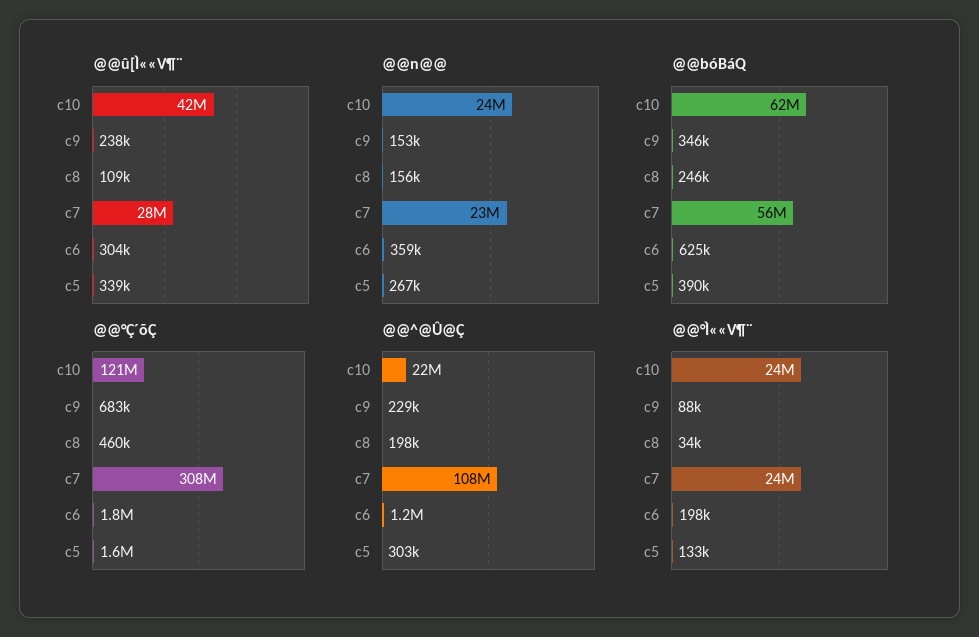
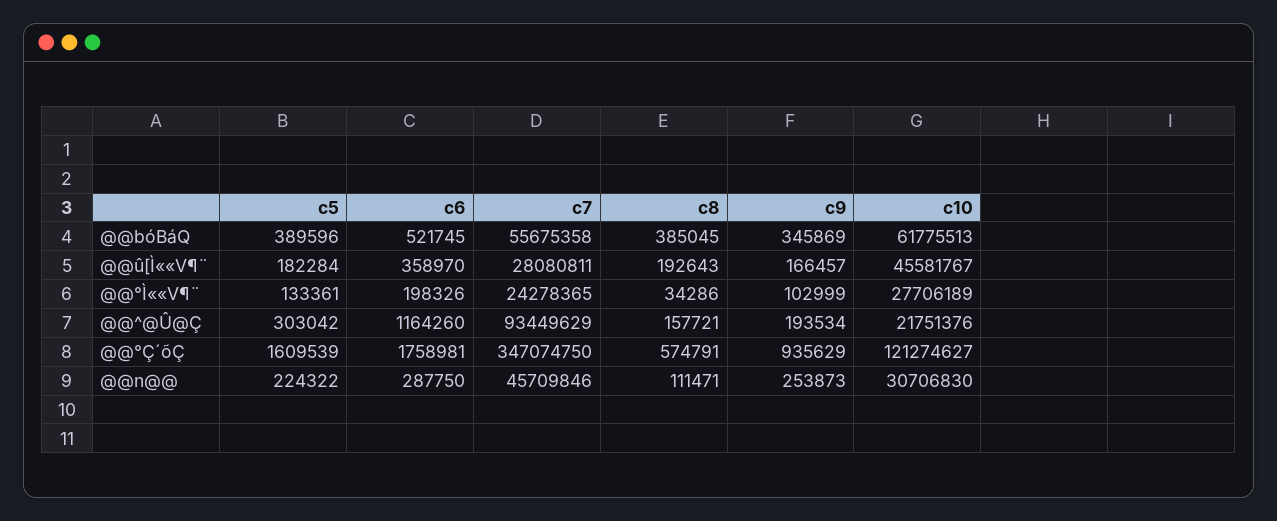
@@û[Ì««V¶¨, c10: 42000000 -> 45581767
@@û[Ì««V¶¨, c9: 238000 -> 166457
@@û[Ì««V¶¨, c8: 109000 -> 192643
@@û[Ì««V¶¨, c6: 304000 -> 358970
@@û[Ì««V¶¨, c5: 339000 -> 182284
@@n@@, c10: 24000000 -> 30706830
@@n@@, c9: 153000 -> 253873
@@n@@, c8: 156000 -> 111471
@@n@@, c7: 23000000 -> 45709846
@@n@@, c6: 359000 -> 287750
@@n@@, c5: 267000 -> 224322
@@bóBáQ, c8: 246000 -> 385045
@@bóBáQ, c6: 625000 -> 521745
@@°Ç´õÇ, c9: 683000 -> 935629
@@°Ç´õÇ, c8: 460000 -> 574791
@@°Ç´õÇ, c7: 308000000 -> 347074750
@@^@Û@Ç, c9: 229000 -> 193534
@@^@Û@Ç, c8: 198000 -> 157721
@@^@Û@Ç, c7: 108000000 -> 93449629
@@°Ì««V¶¨, c10: 24000000 -> 27706189
@@°Ì««V¶¨, c9: 88000 -> 102999

